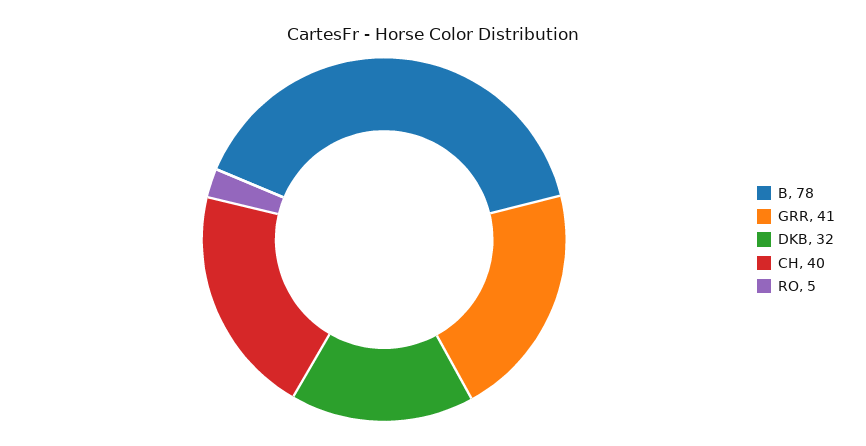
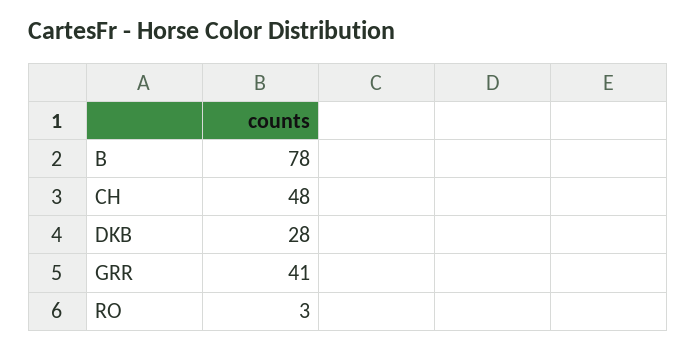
DKB: 32 -> 28
CH: 40 -> 48
RO: 5 -> 3

